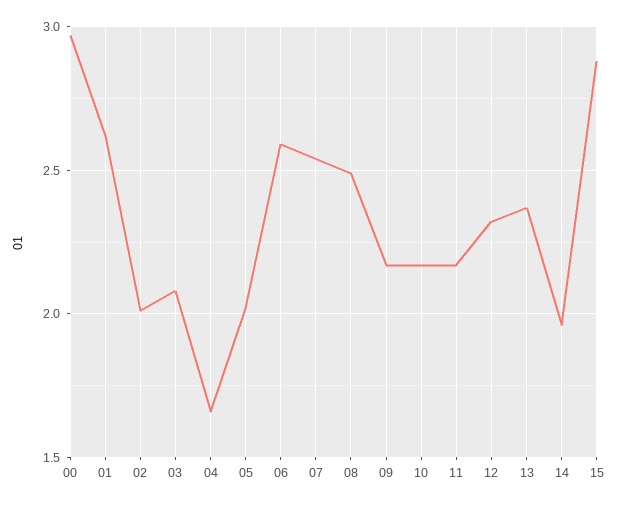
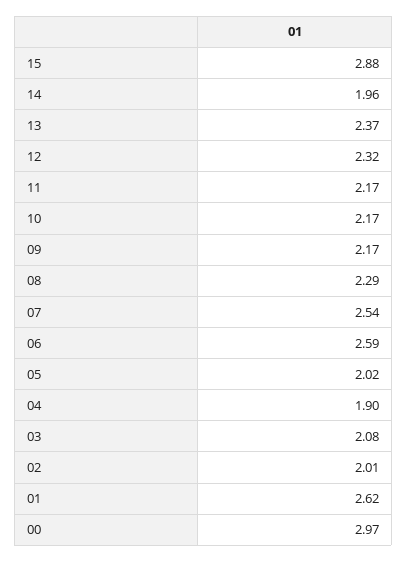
04: 1.65 -> 1.9
08: 2.5 -> 2.29

